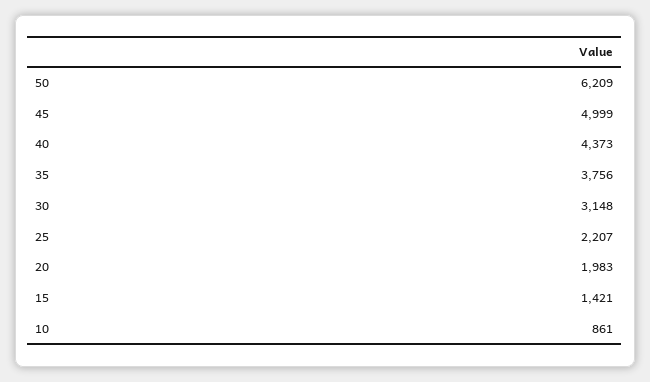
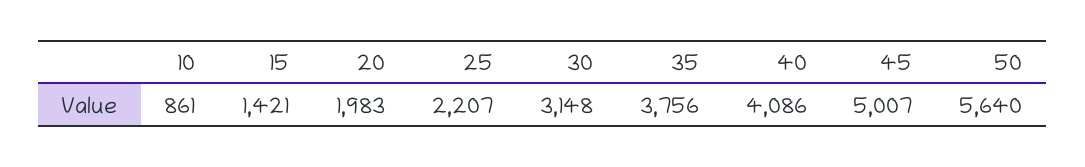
50: 6209 -> 5640
45: 4999 -> 5007
40: 4373 -> 4086

